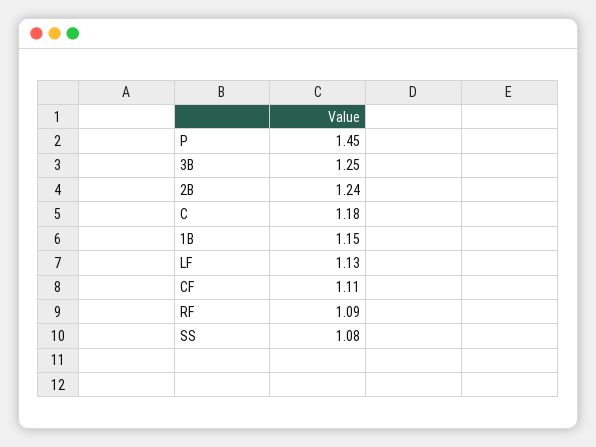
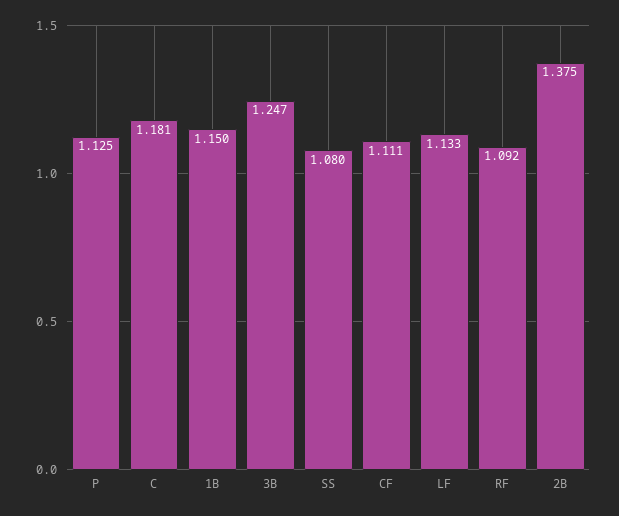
P: 1.45 -> 1.125
2B: 1.24 -> 1.375

